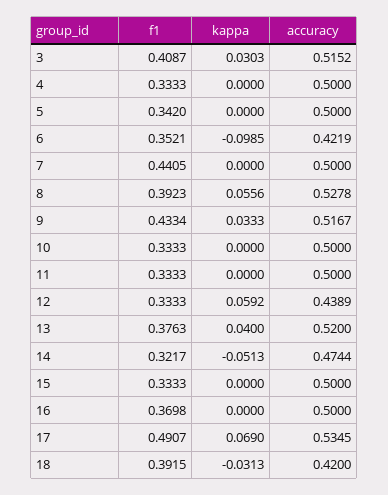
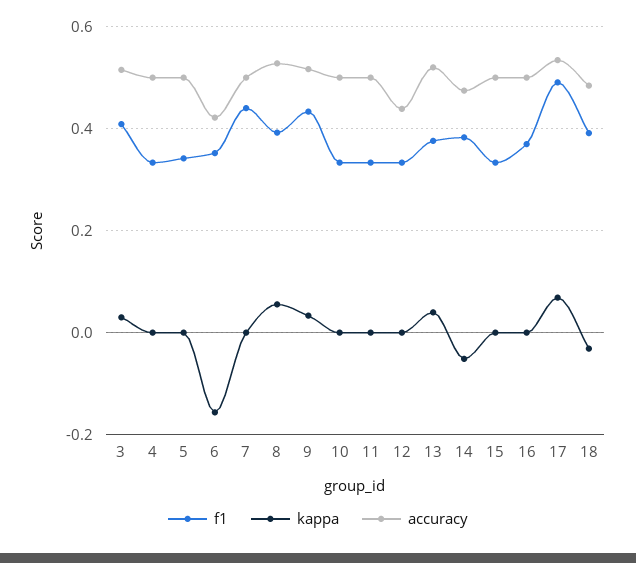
kappa, 6: -0.0985 -> -0.16
kappa, 12: 0.0592 -> 0
f1, 14: 0.3217 -> 0.38
accuracy, 18: 0.42 -> 0.48

